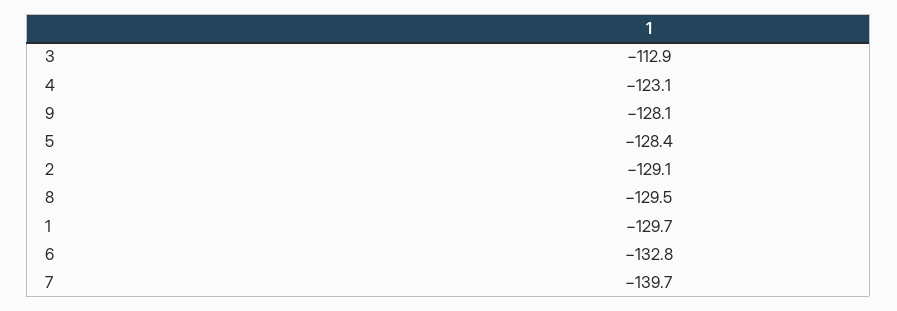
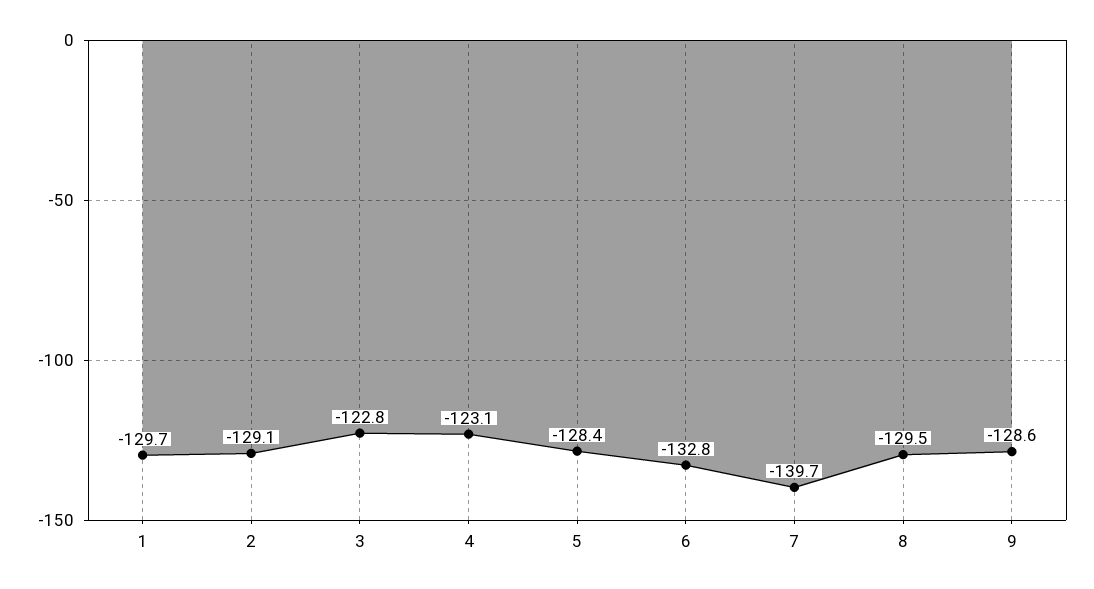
3: -112.9 -> -122.8
9: -128.1 -> -128.6

